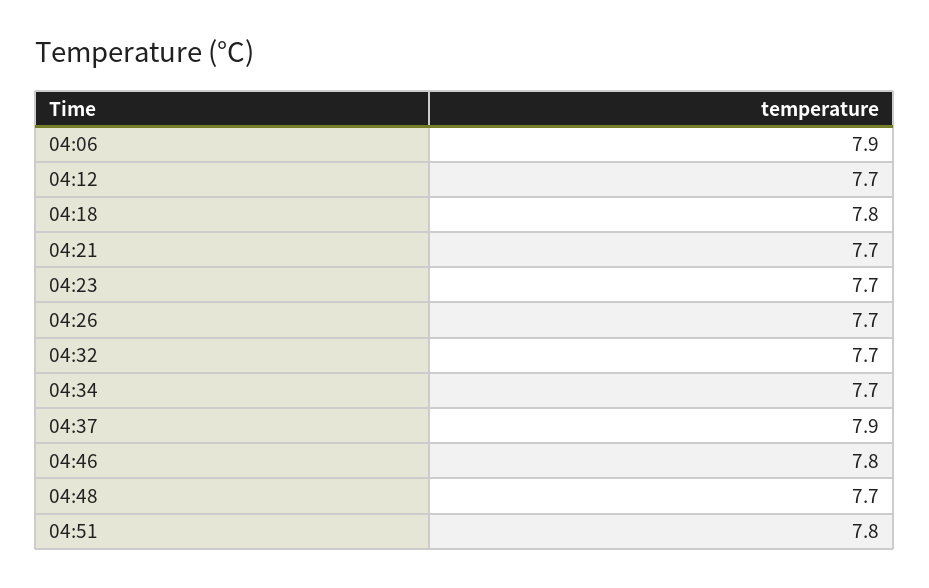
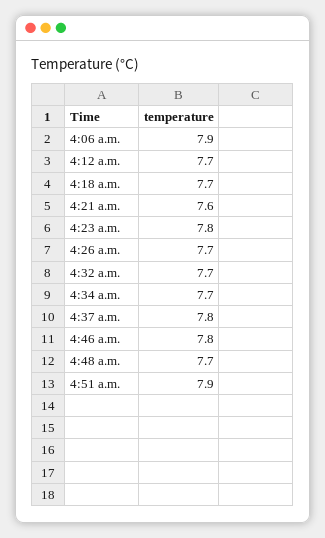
04:18: 7.8 -> 7.7
04:21: 7.7 -> 7.6
04:23: 7.7 -> 7.8
04:37: 7.9 -> 7.8
04:51: 7.8 -> 7.9

